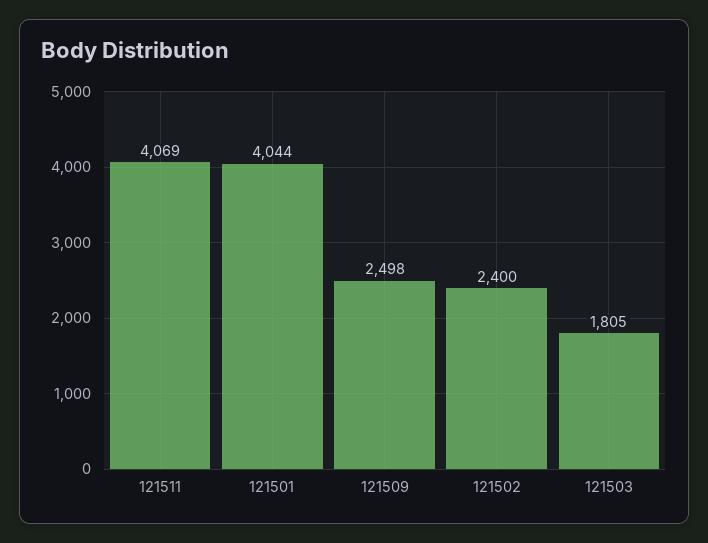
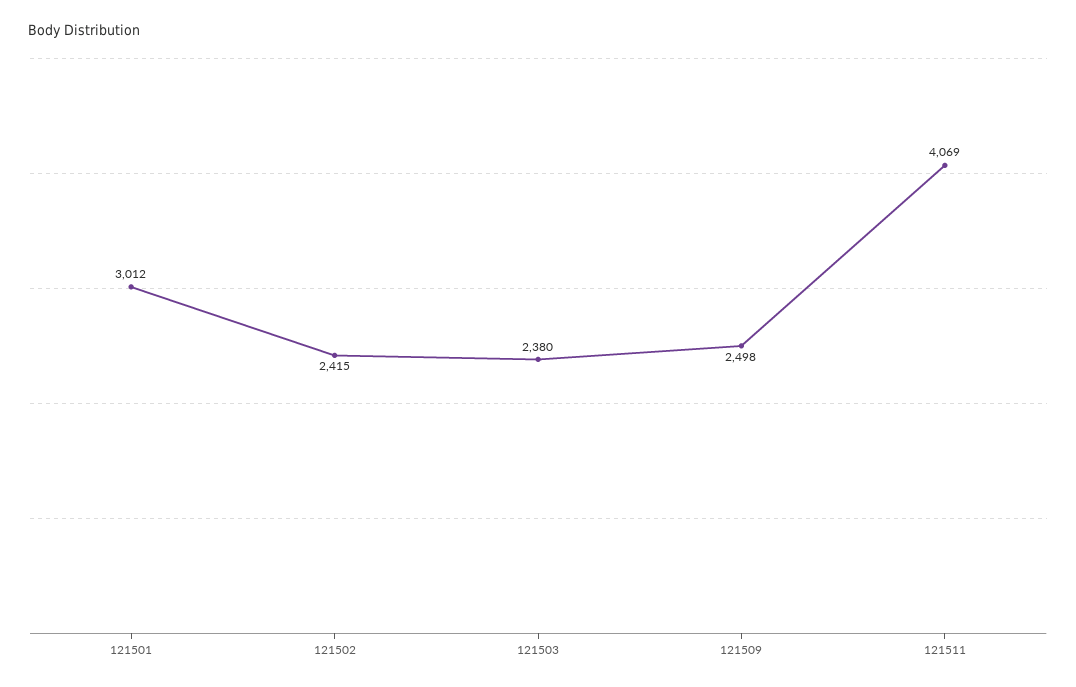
121501: 4044 -> 3012
121502: 2400 -> 2415
121503: 1805 -> 2380

